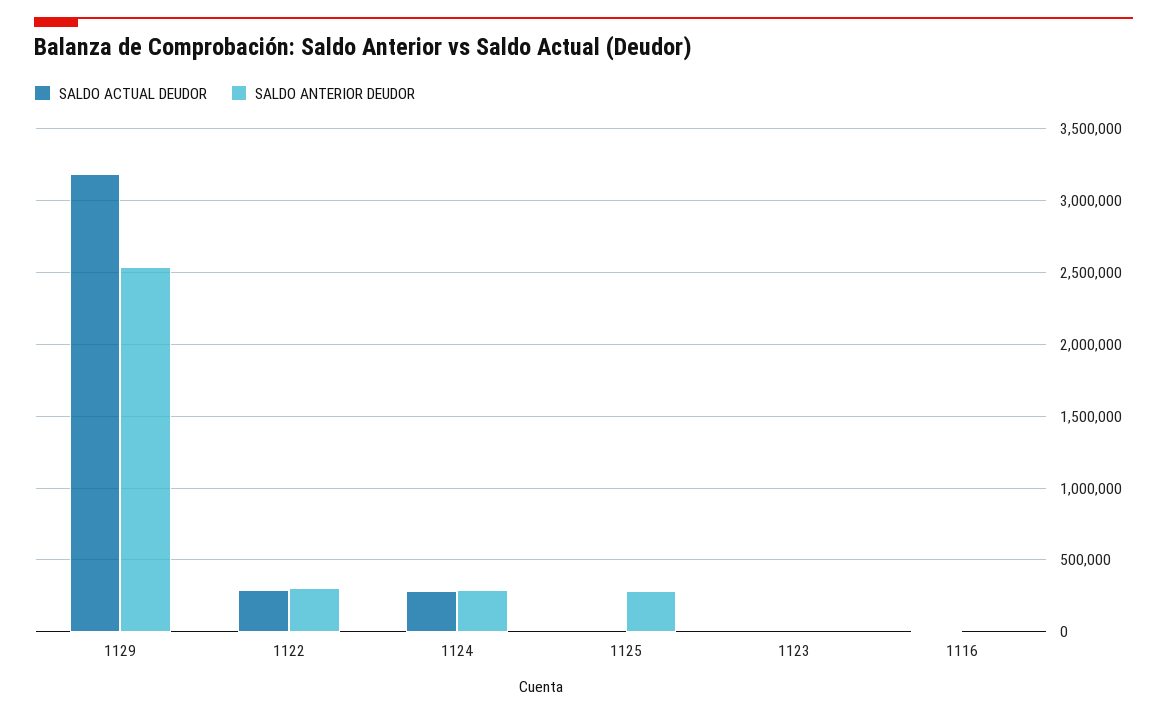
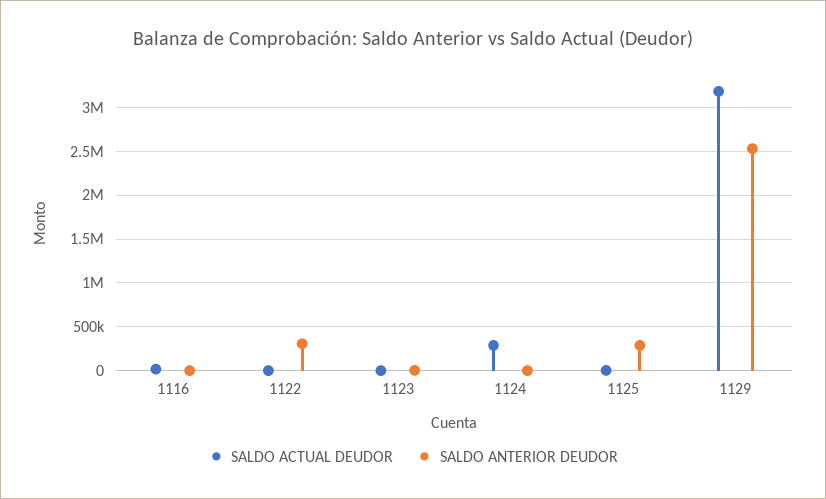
SALDO ACTUAL DEUDOR, 1122: 300000 -> 0
SALDO ANTERIOR DEUDOR, 1124: 300000 -> 0

